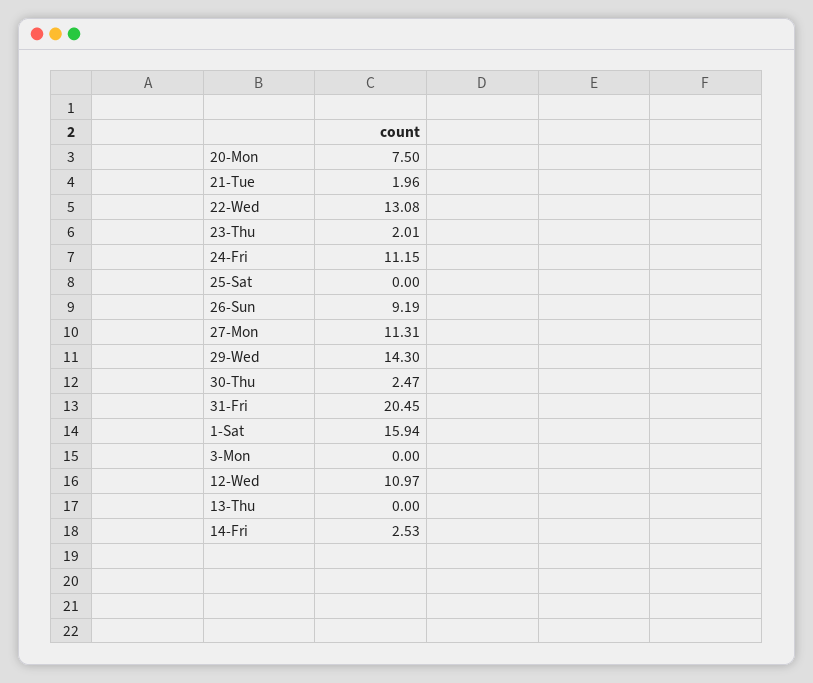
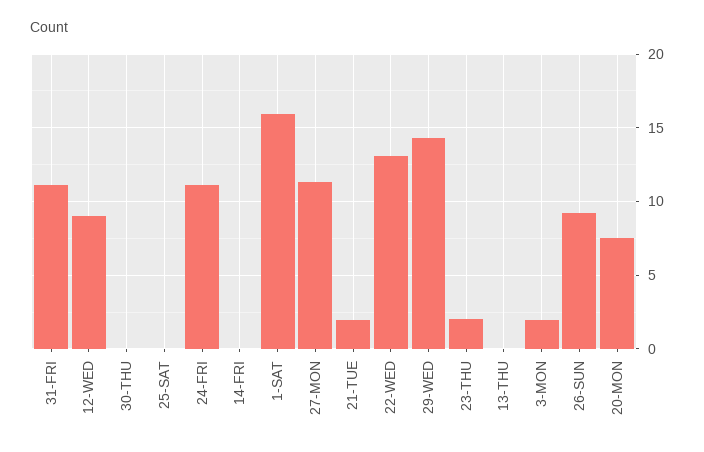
30-Thu: 2.47 -> 0
31-Fri: 20.45 -> 11
3-Mon: 0 -> 2
12-Wed: 10.97 -> 9
14-Fri: 2.53 -> 0

